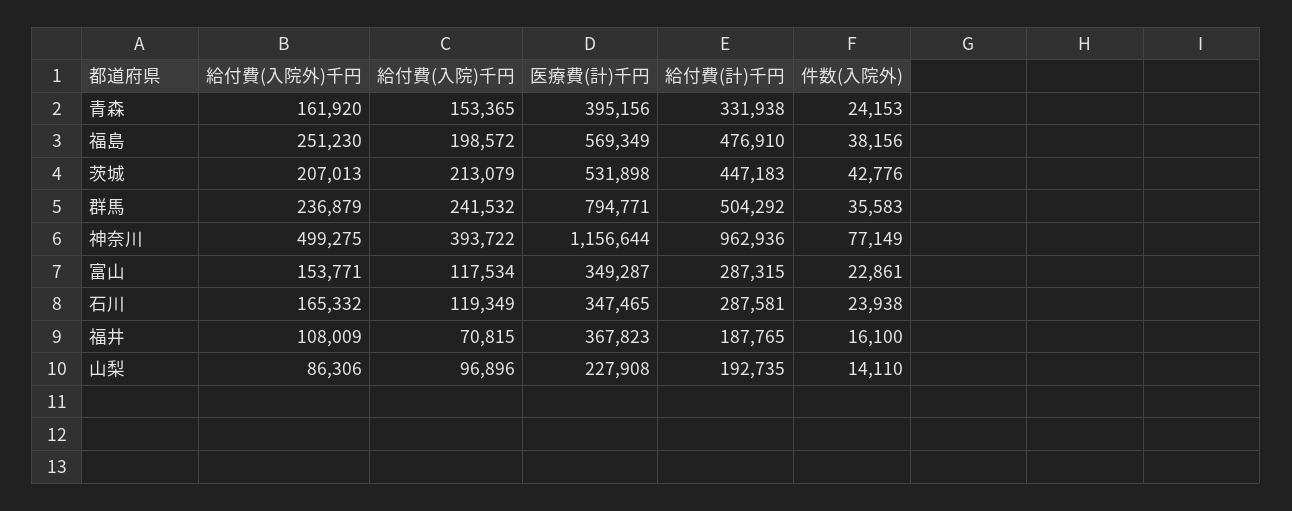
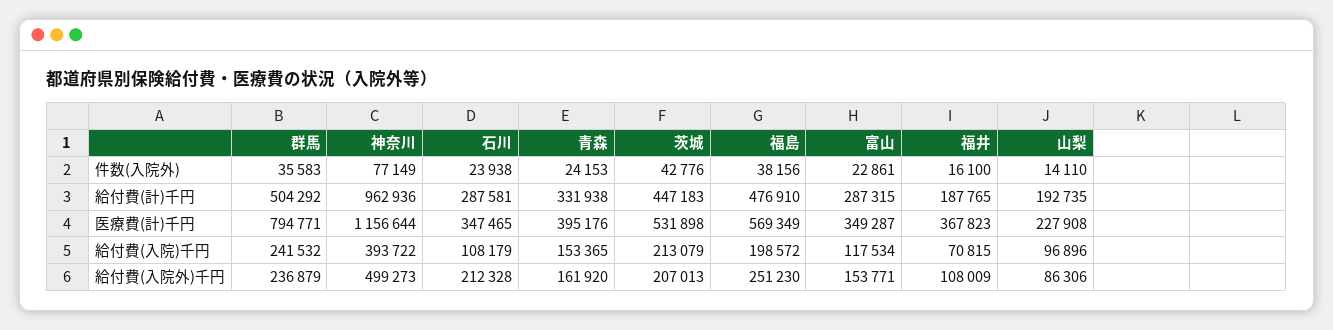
医療費(計)千円, 青森: 395156 -> 395176
給付費(入院外)千円, 神奈川: 499275 -> 499273
給付費(入院外)千円, 石川: 165332 -> 212328
給付費(入院)千円, 石川: 119349 -> 108179

